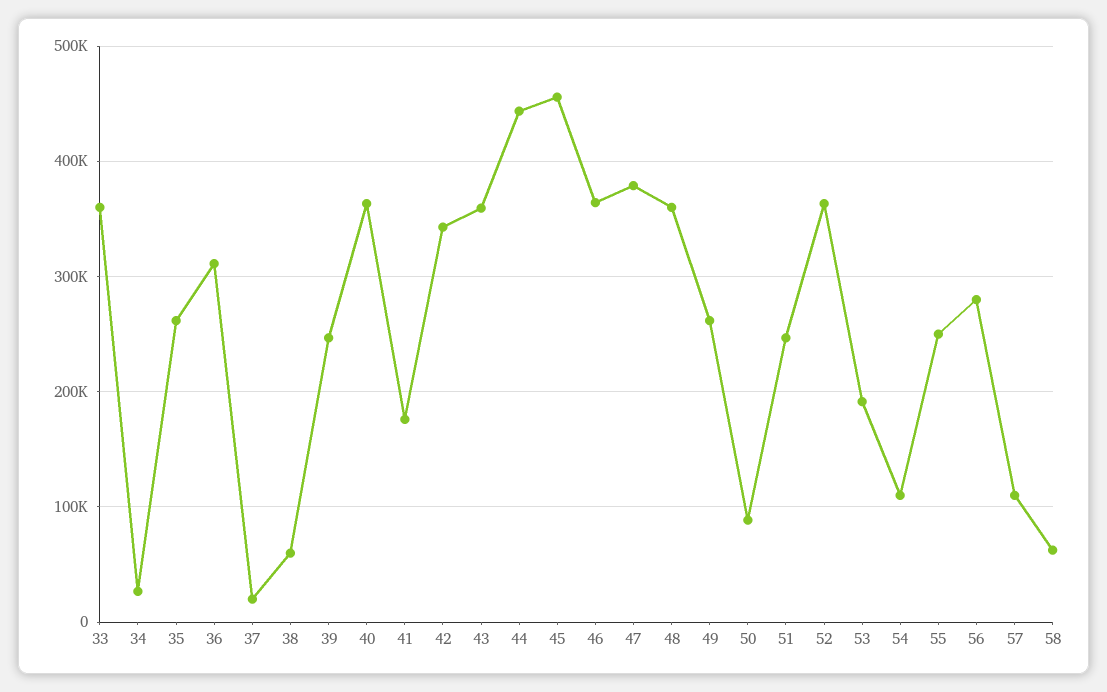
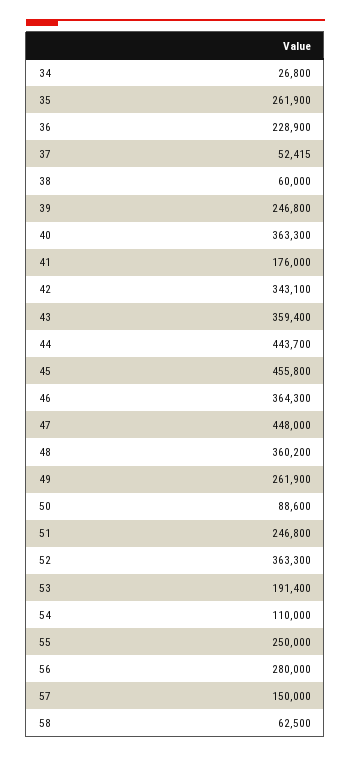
33: 360000 -> none
36: 310000 -> 228900
37: 20000 -> 52415
47: 380000 -> 448000
57: 110000 -> 150000

